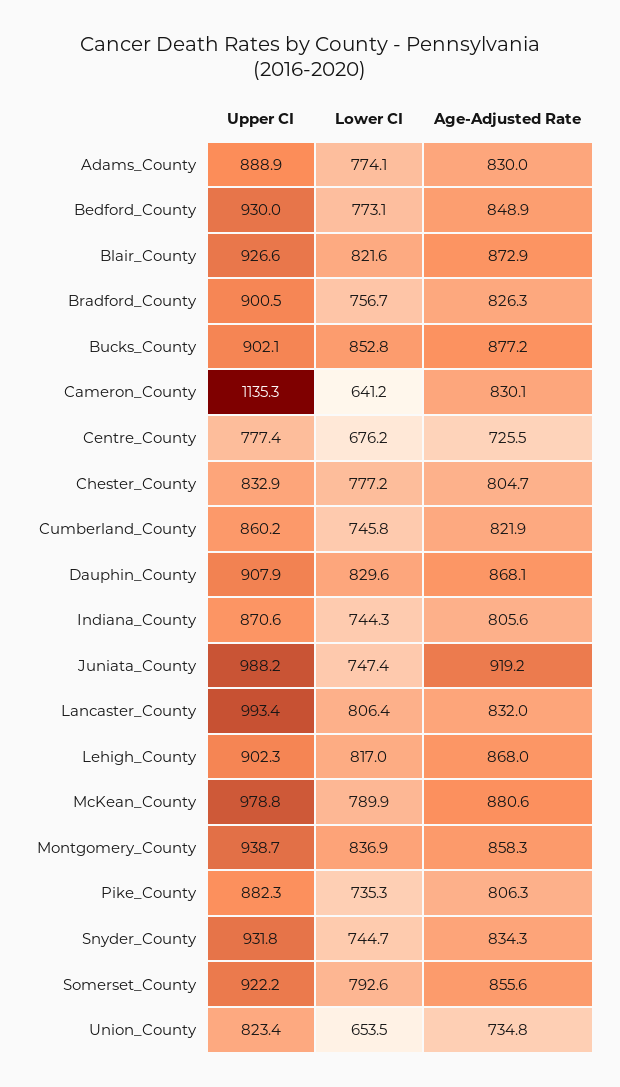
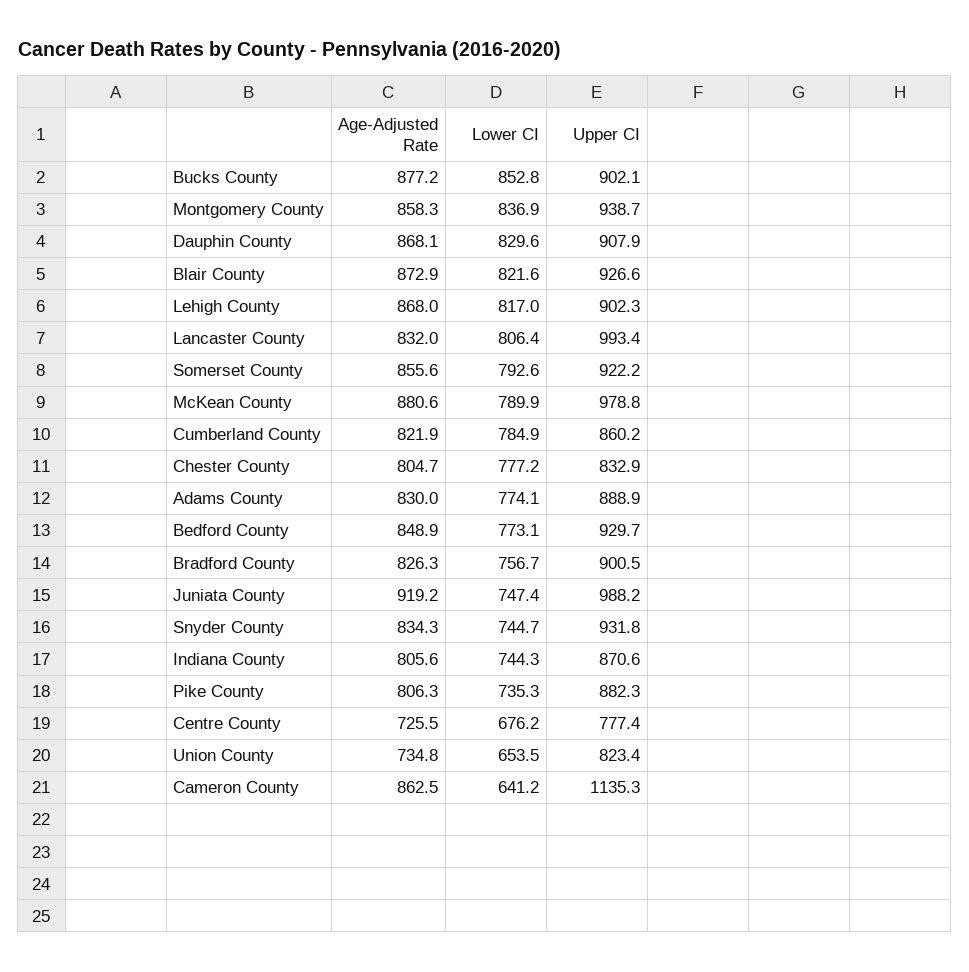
Upper CI, Bedford_County: 930 -> 929.7
Age-Adjusted Rate, Cameron_County: 830.1 -> 862.5
Lower CI, Cumberland_County: 745.8 -> 784.9

